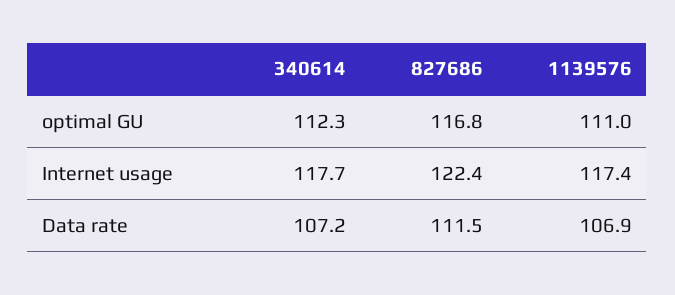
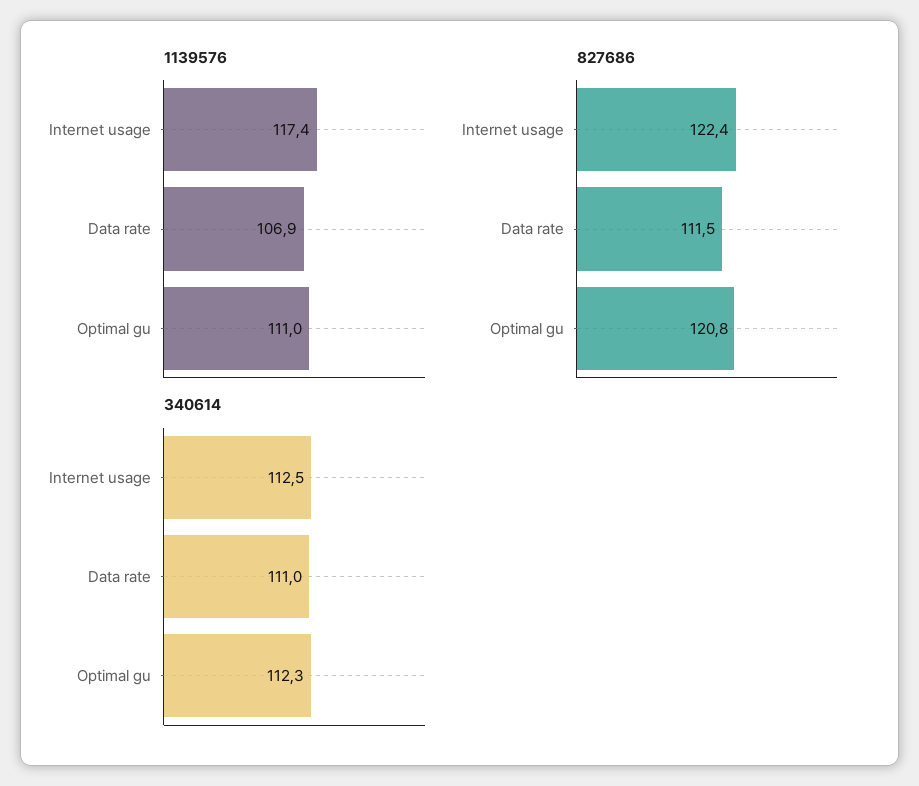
827686, optimal GU: 116.8 -> 120.8
340614, Internet usage: 117.7 -> 112.5
340614, Data rate: 107.2 -> 111

